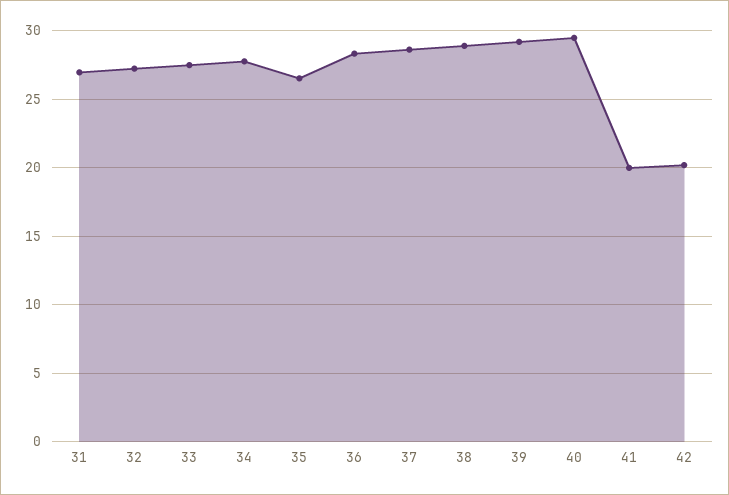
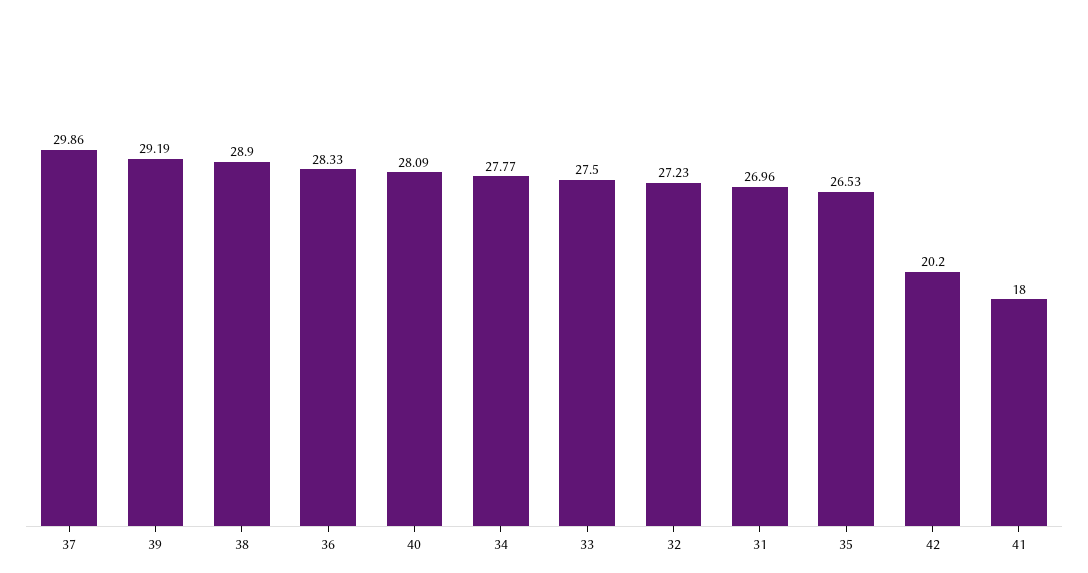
37: 28.5 -> 29.86
40: 29.5 -> 28.09
41: 20 -> 18

